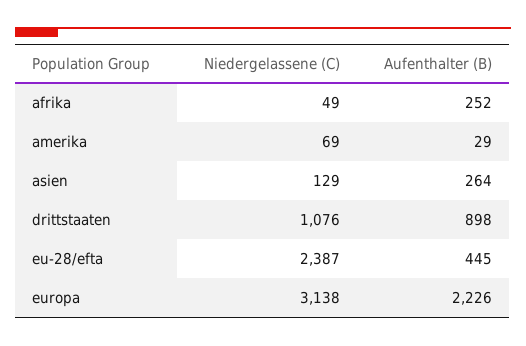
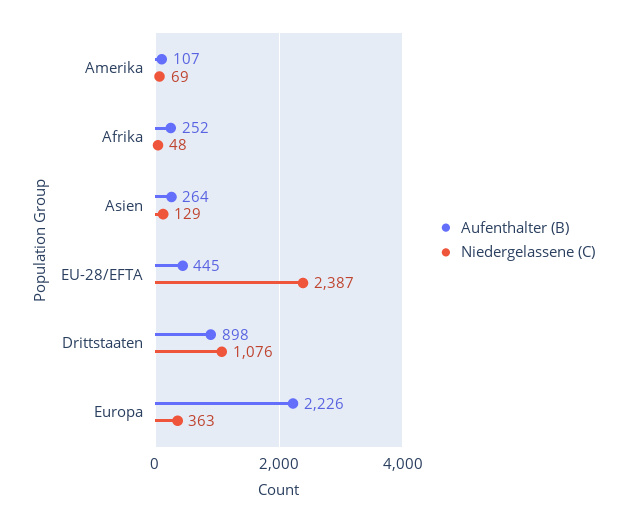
Niedergelassene (C), afrika: 49 -> 48
Aufenthalter (B), amerika: 29 -> 107
Niedergelassene (C), europa: 3138 -> 363

